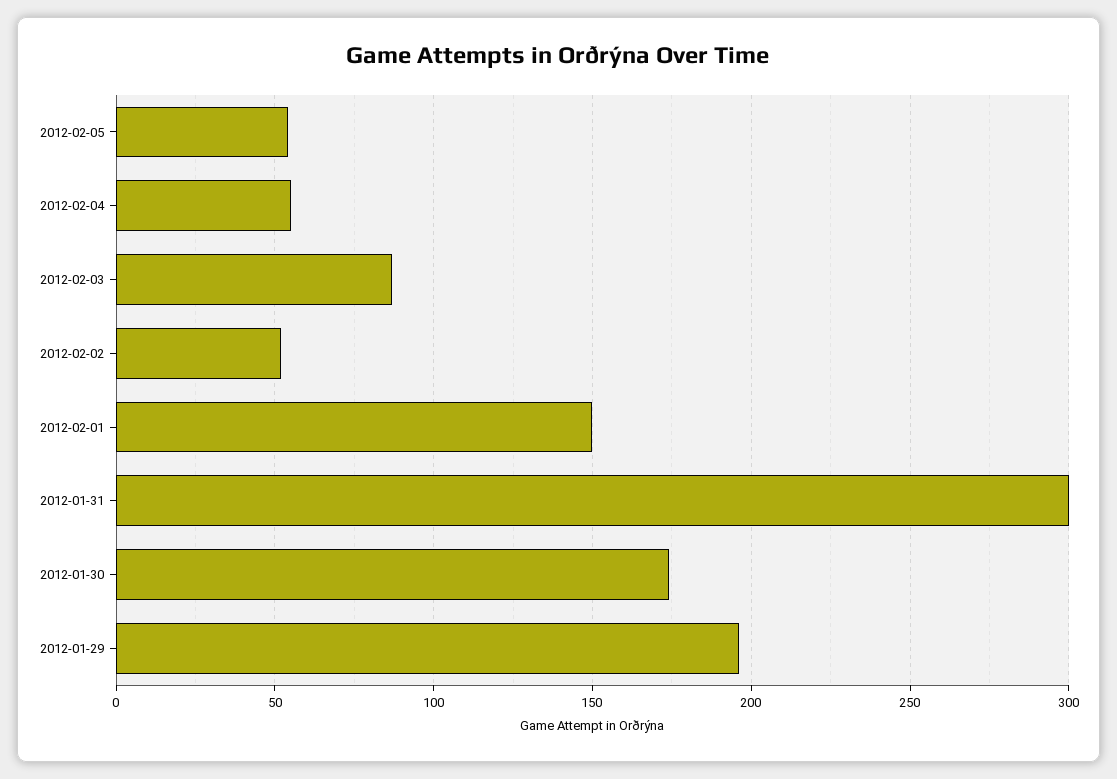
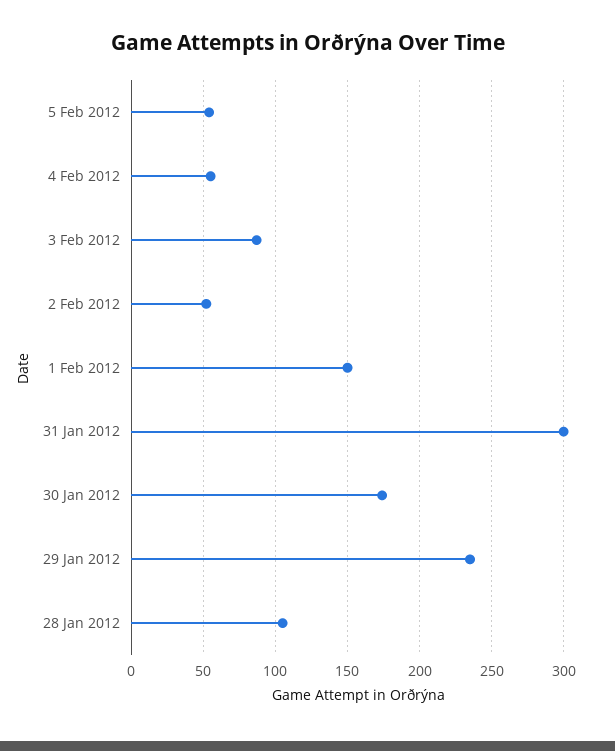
2012-01-29: 195 -> 235
28 Jan 2012: none -> 105

